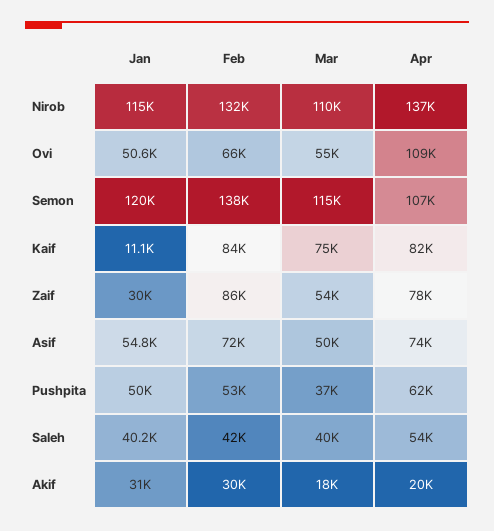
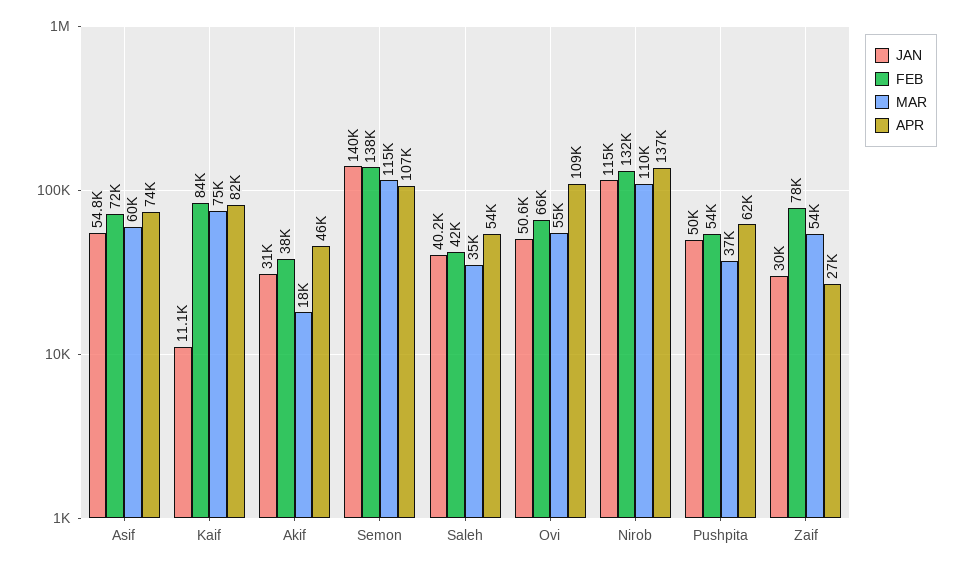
Jan, Semon: 120000 -> 140000
Feb, Zaif: 86000 -> 78000
Apr, Zaif: 78000 -> 27000
Mar, Asif: 50000 -> 60000
Feb, Pushpita: 53000 -> 54000
Mar, Saleh: 40000 -> 35000
Feb, Akif: 30000 -> 38000
Apr, Akif: 20000 -> 46000

